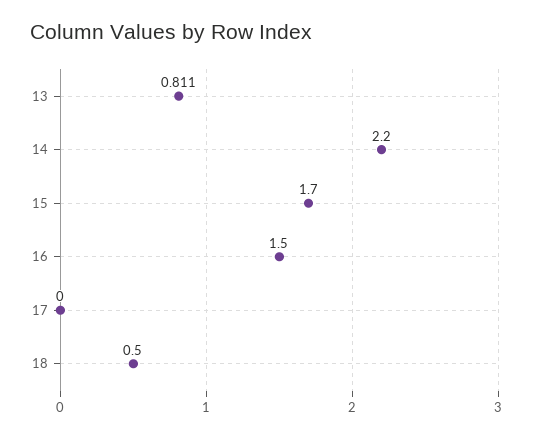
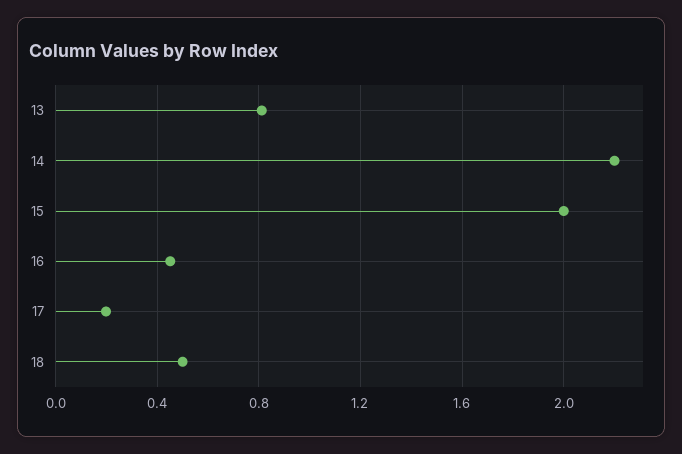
15: 1.7 -> 2
16: 1.5 -> 0.45
17: 0 -> 0.2

